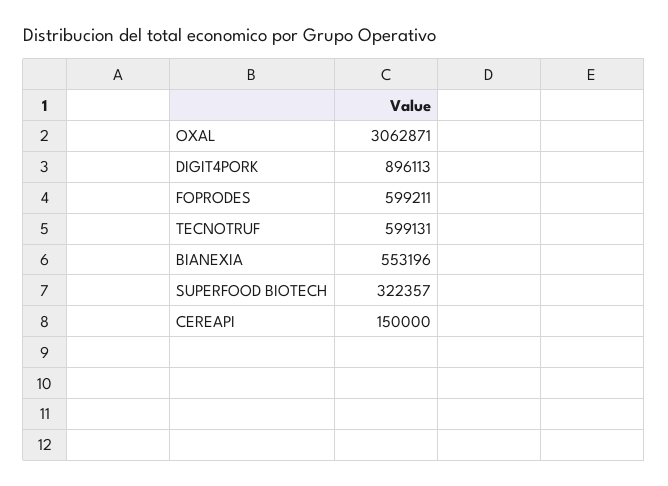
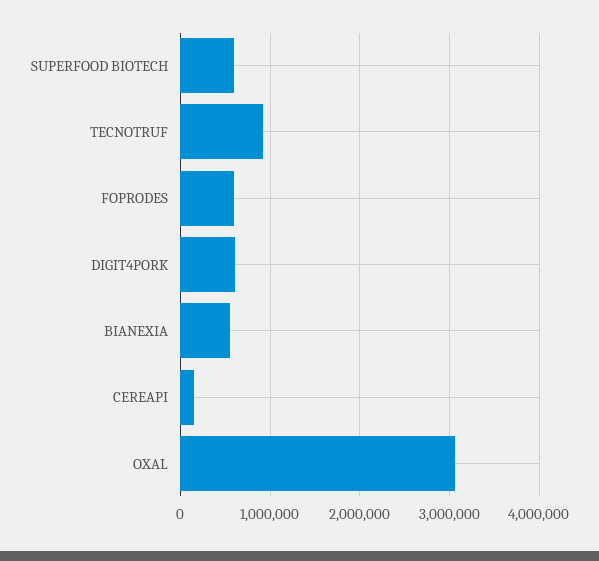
DIGIT4PORK: 896113 -> 600000
TECNOTRUF: 599131 -> 900000
SUPERFOOD BIOTECH: 322357 -> 600000

